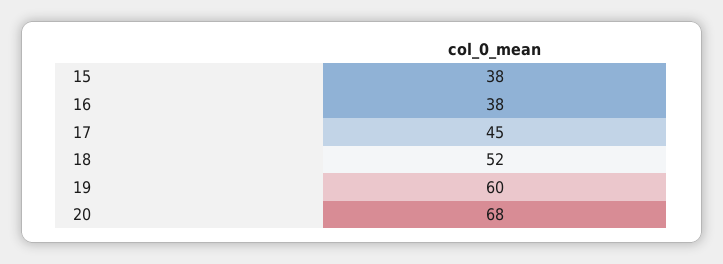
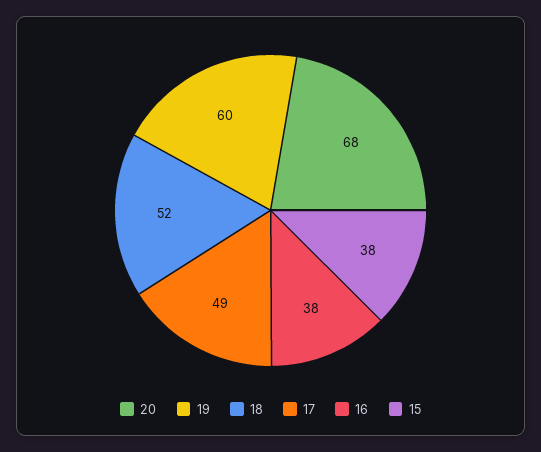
17: 45 -> 49

